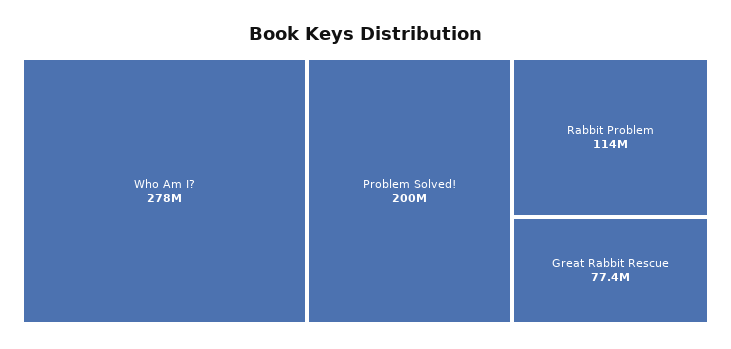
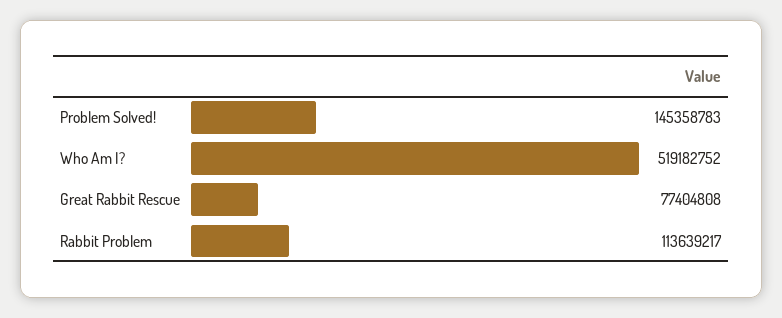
Who Am I?: 278000000 -> 519182752
Problem Solved!: 200000000 -> 145358783

